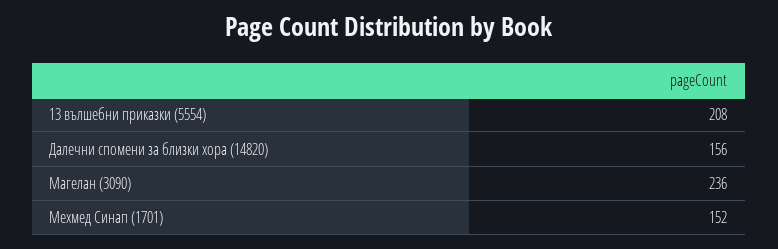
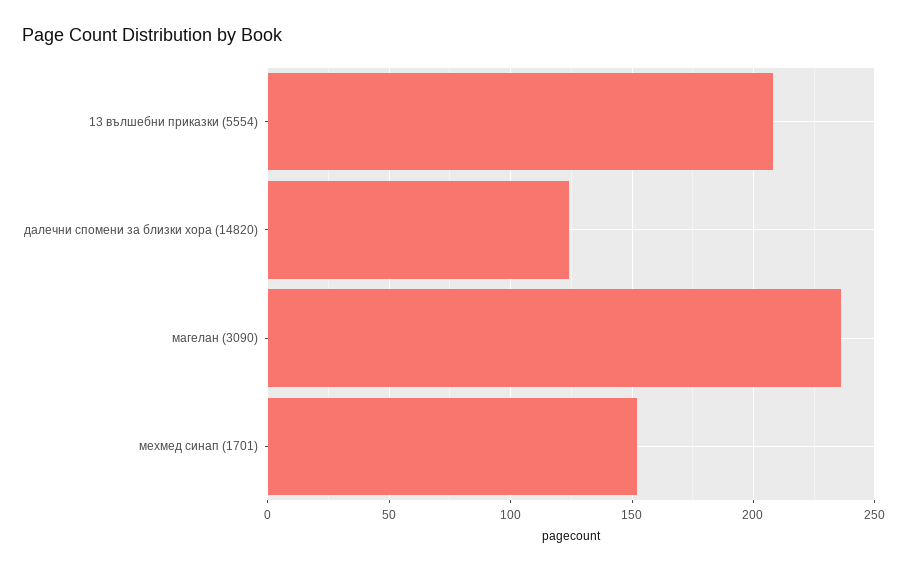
Далечни спомени за близки хора (14820): 156 -> 125

